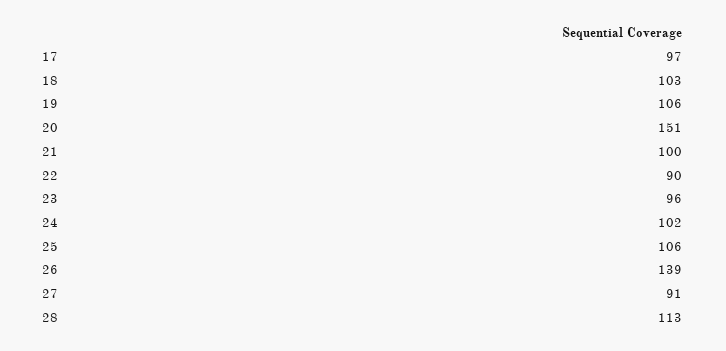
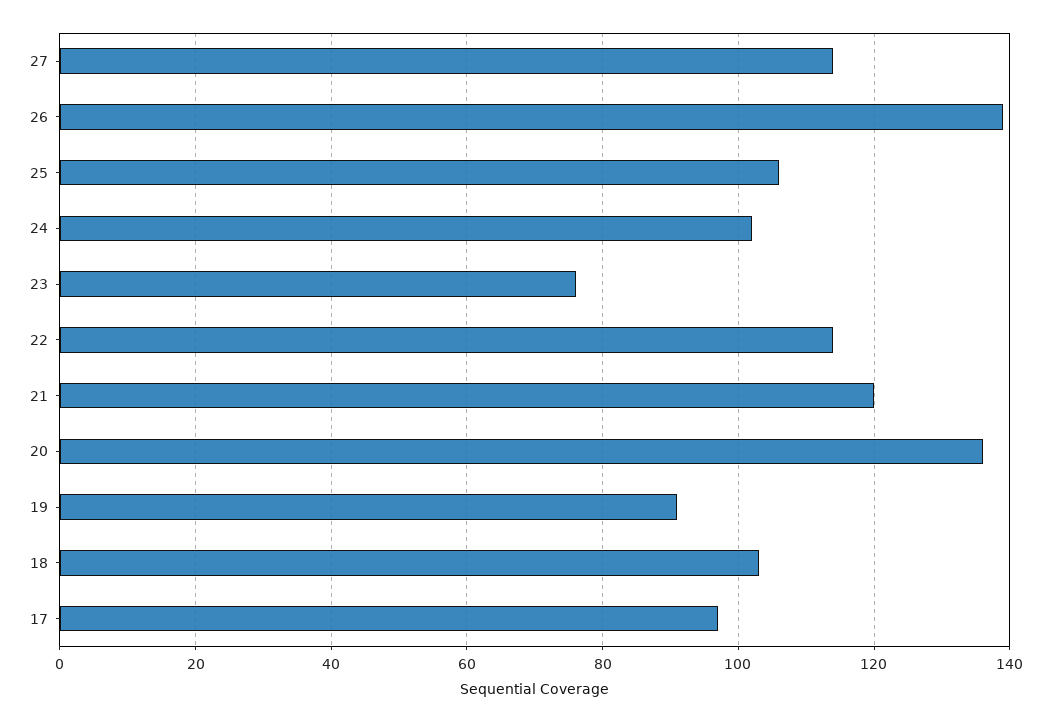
19: 106 -> 90
20: 151 -> 135
21: 100 -> 120
22: 90 -> 115
23: 96 -> 75
27: 91 -> 115
28: 113 -> none

